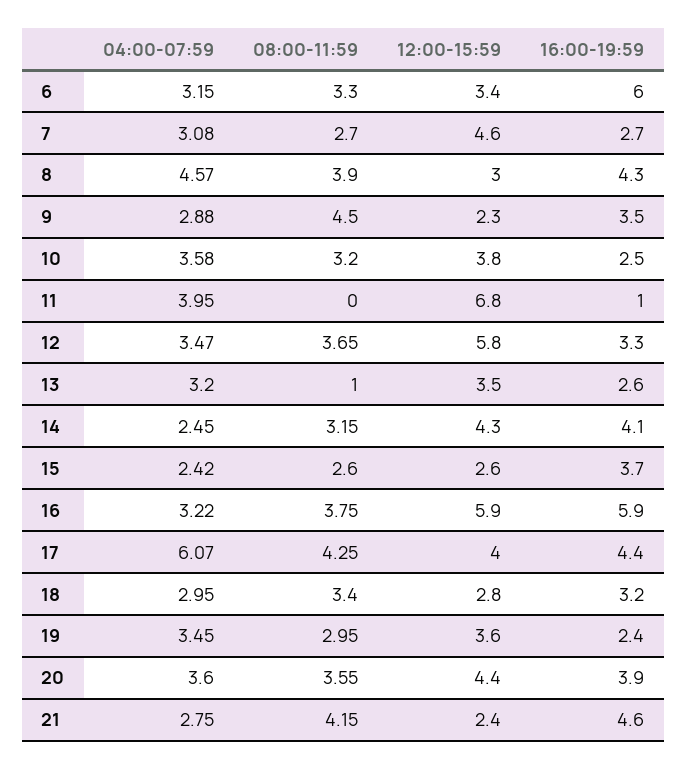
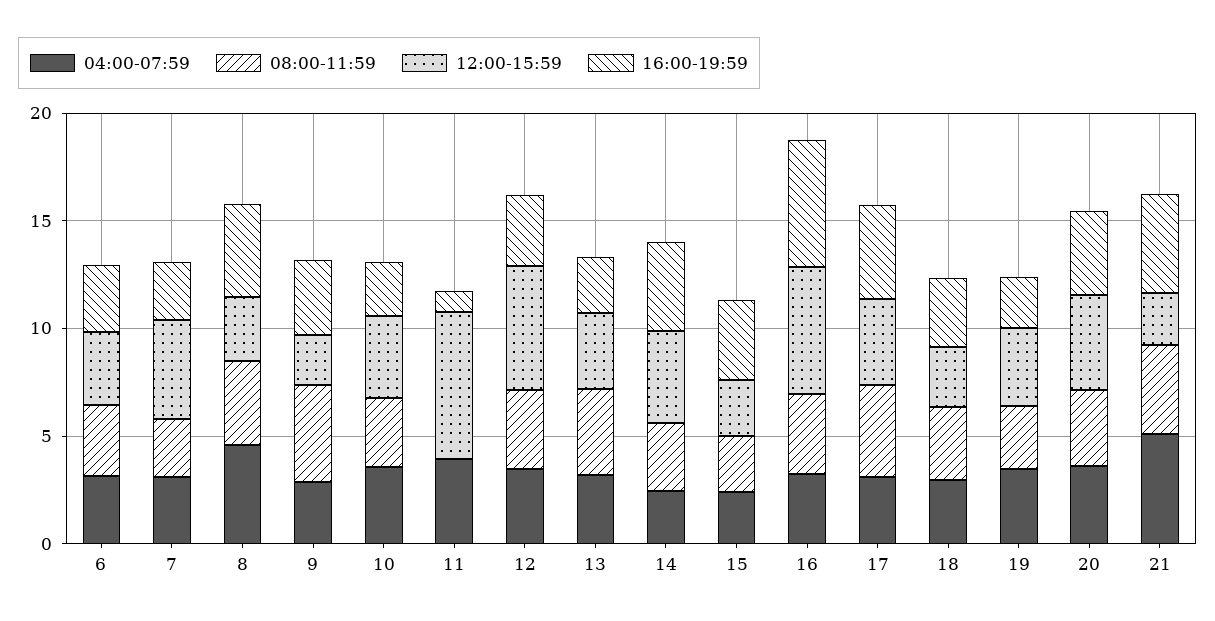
16:00-19:59, 6: 6 -> 3
08:00-11:59, 13: 1 -> 4
04:00-07:59, 17: 6.07 -> 3
04:00-07:59, 21: 2.75 -> 5

